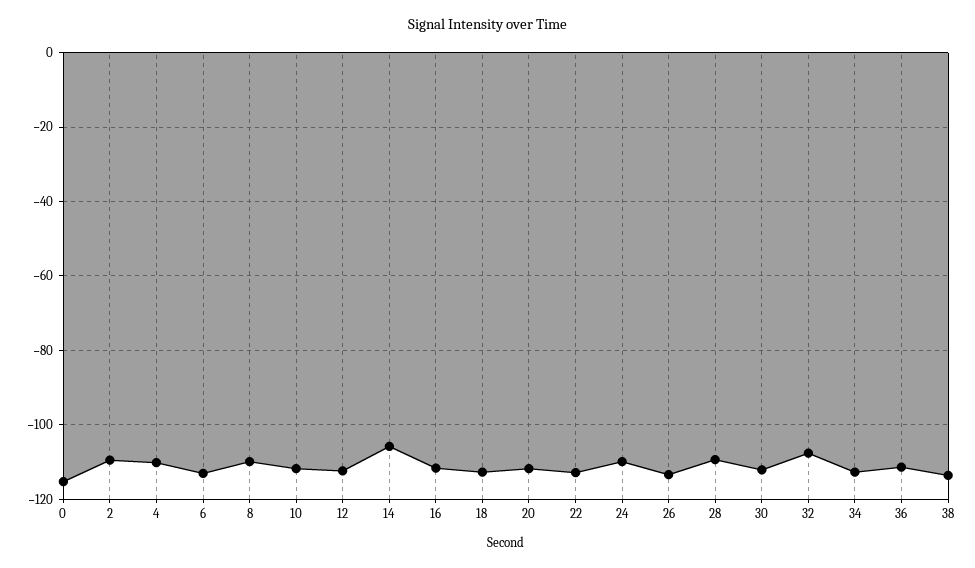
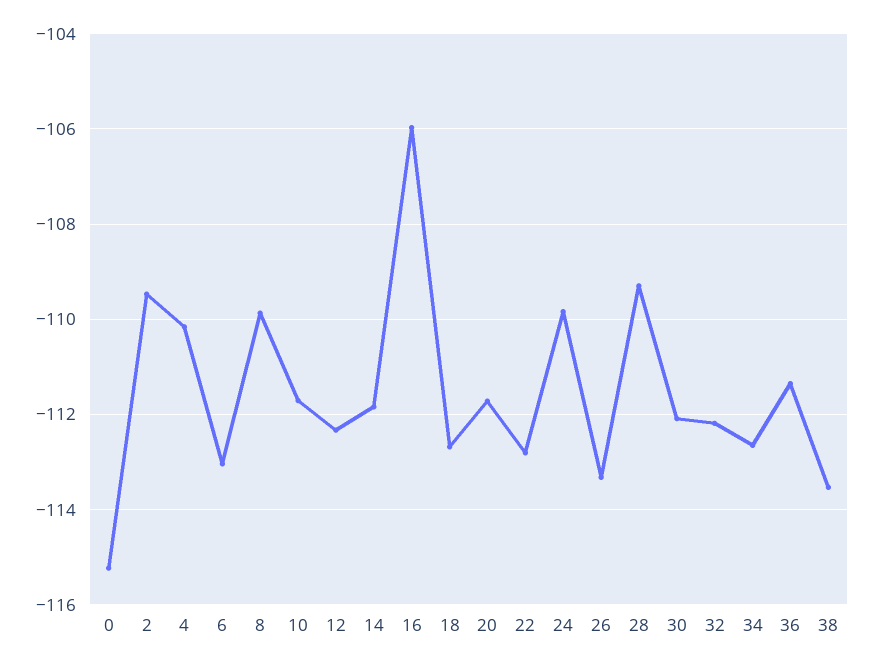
14: -106 -> -111.8
16: -112 -> -106
32: -108 -> -112.2

